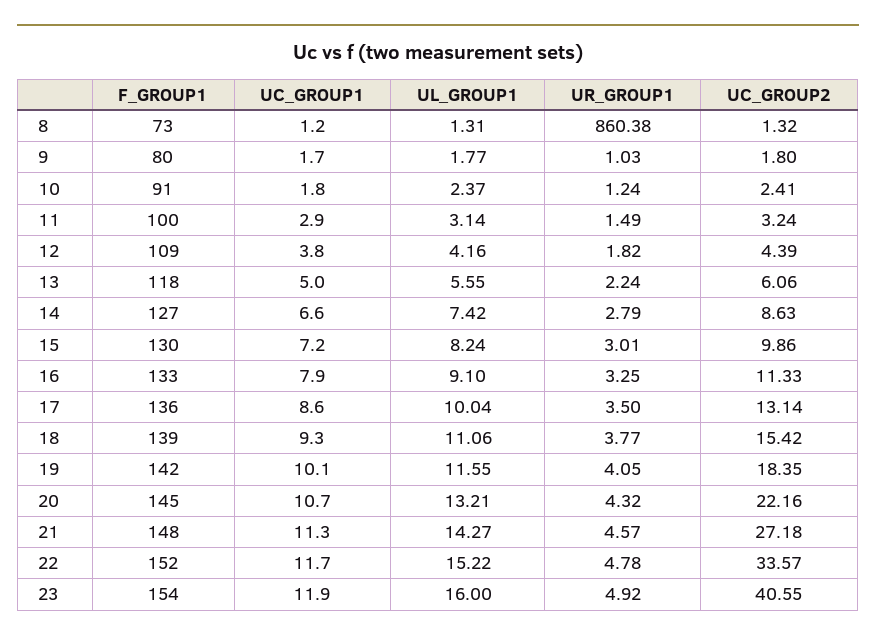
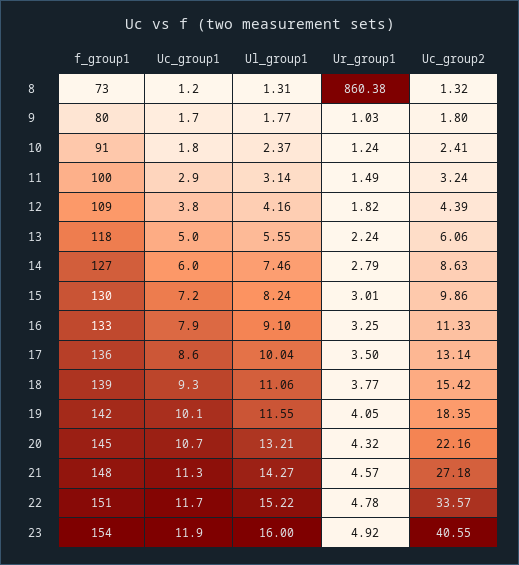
UC_GROUP1, 14: 6.6 -> 6
UL_GROUP1, 14: 7.42 -> 7.46
F_GROUP1, 22: 152 -> 151

